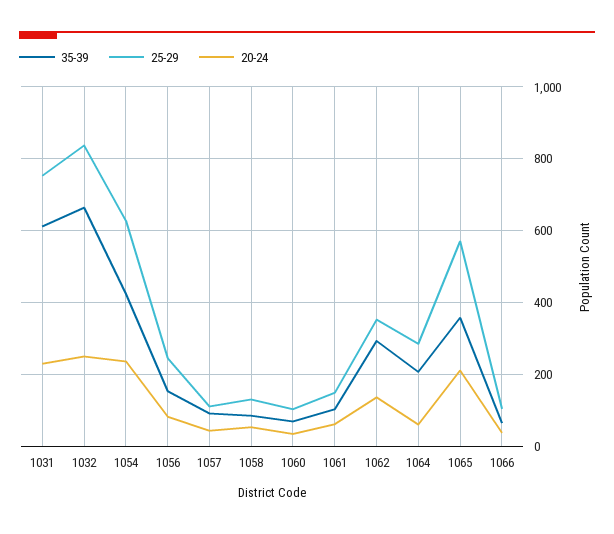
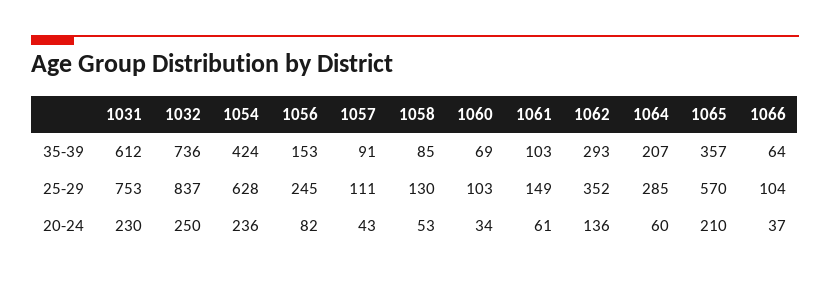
35-39, 1032: 660 -> 736

